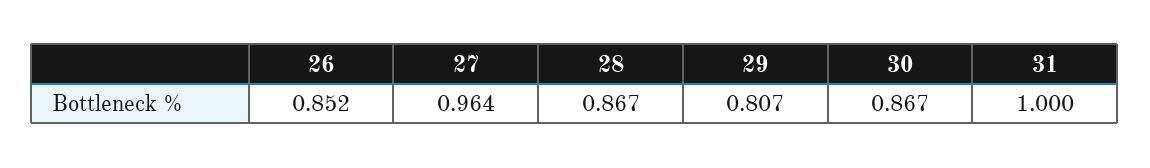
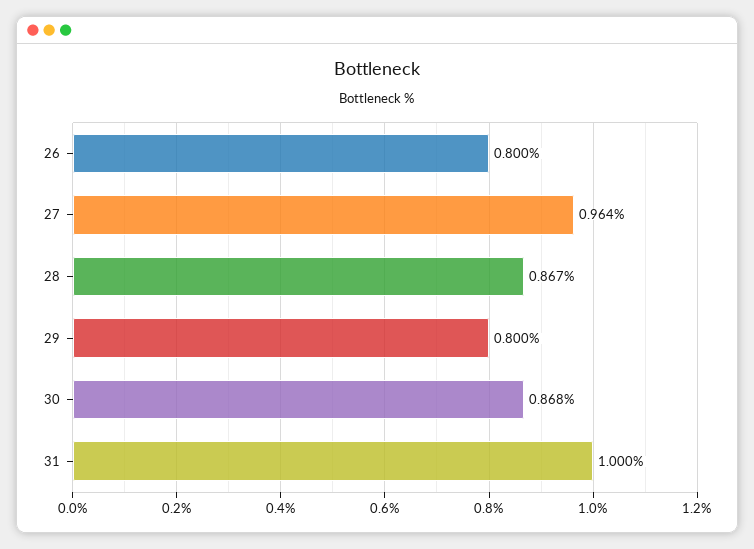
26: 0.852 -> 0.8
29: 0.807 -> 0.8
30: 0.867 -> 0.868

